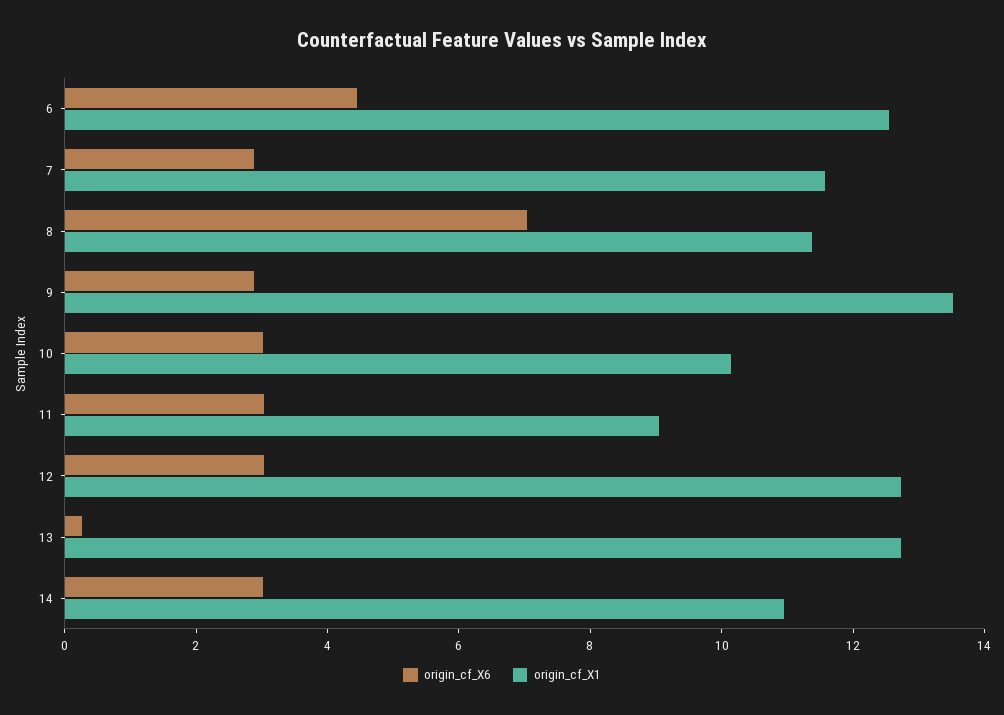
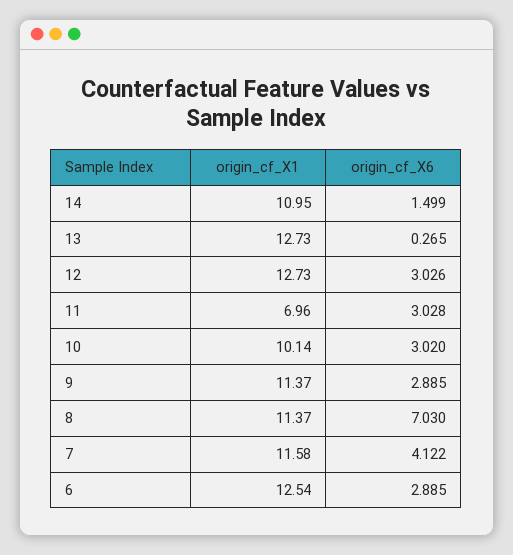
origin_cf_X6, 6: 4.5 -> 2.885
origin_cf_X6, 7: 3 -> 4.122
origin_cf_X1, 9: 13.5 -> 11.37
origin_cf_X1, 11: 9 -> 6.96
origin_cf_X6, 14: 3 -> 1.499

